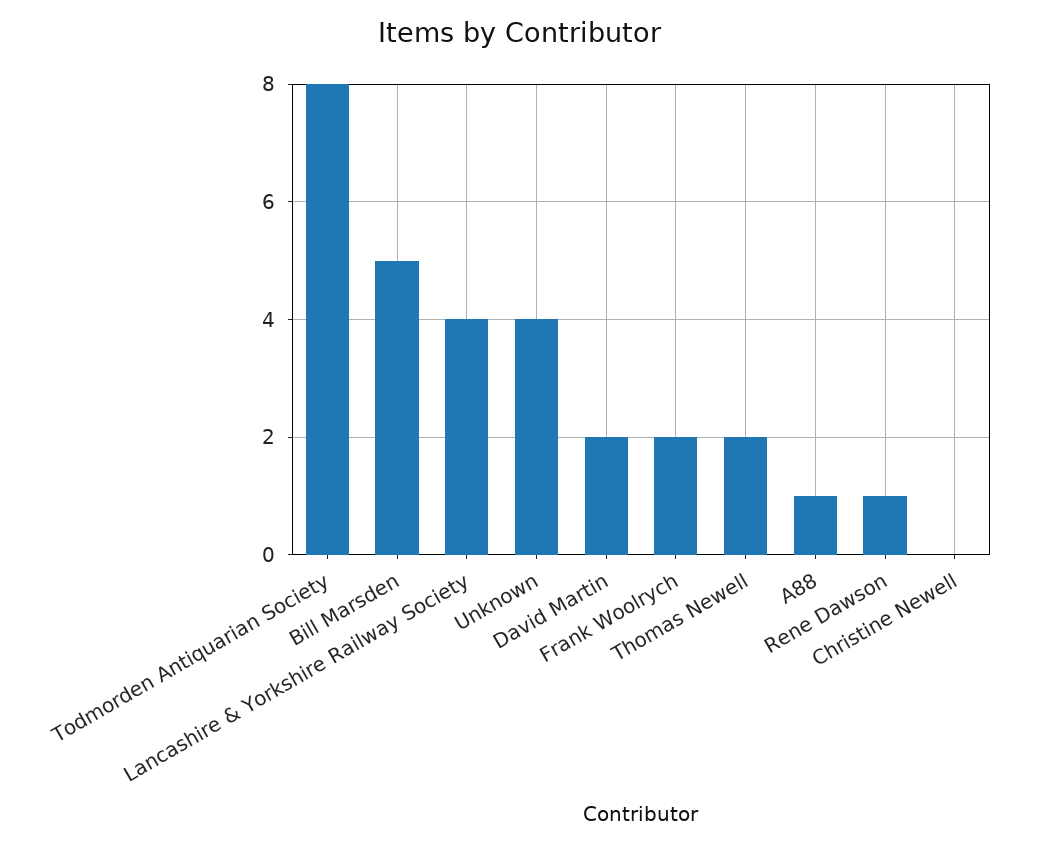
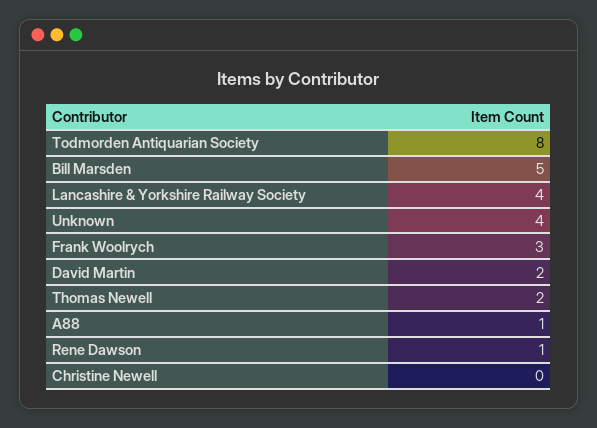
Frank Woolrych: 2 -> 3

